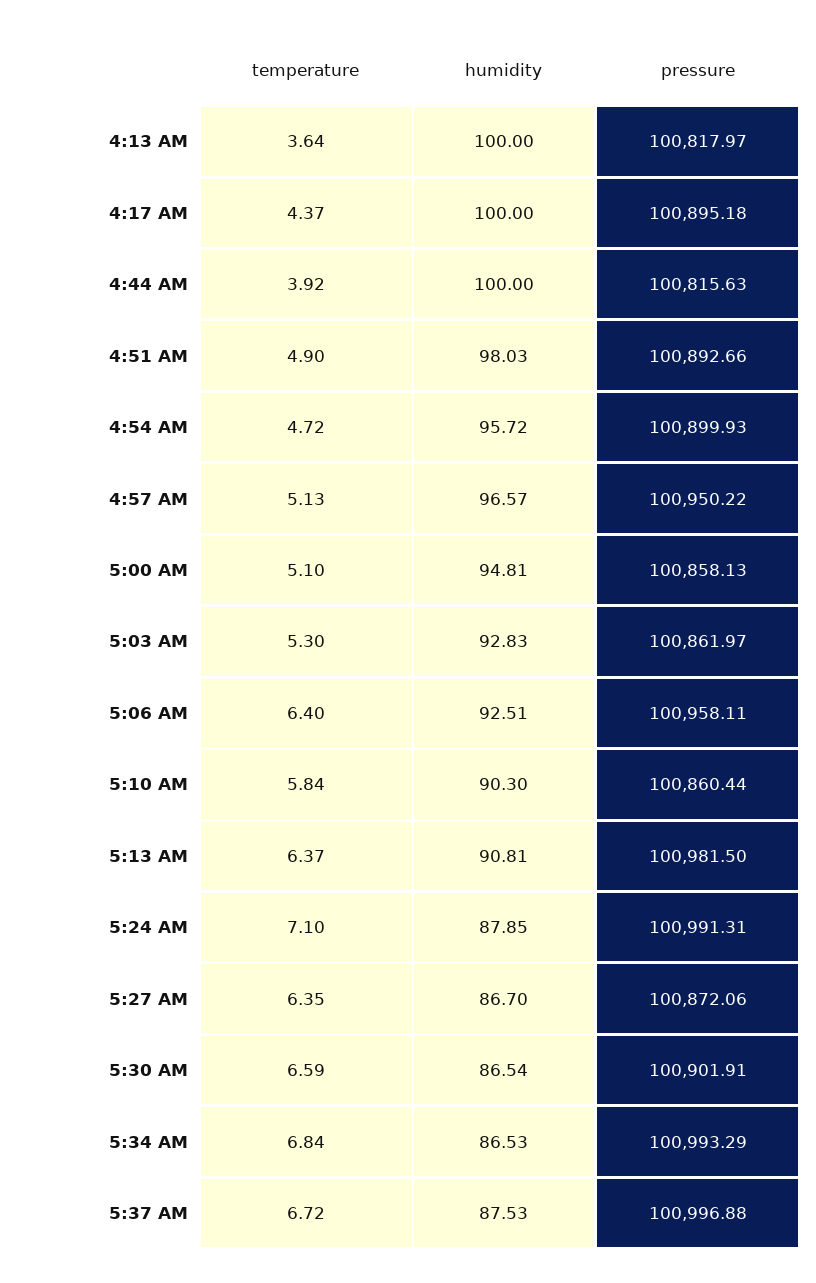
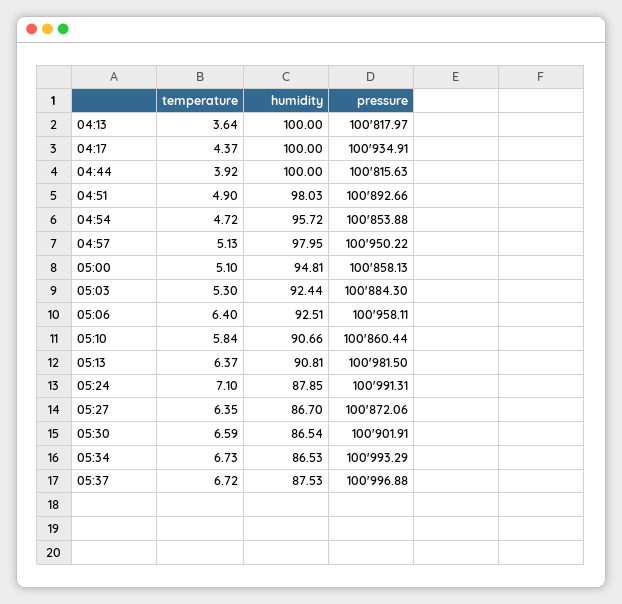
pressure, 4:17 AM: 100895.18 -> 100934.91
pressure, 4:54 AM: 100899.93 -> 100853.88
humidity, 4:57 AM: 96.57 -> 97.95
humidity, 5:03 AM: 92.83 -> 92.44
pressure, 5:03 AM: 100861.97 -> 100884.3
humidity, 5:10 AM: 90.3 -> 90.66
temperature, 5:34 AM: 6.84 -> 6.73

